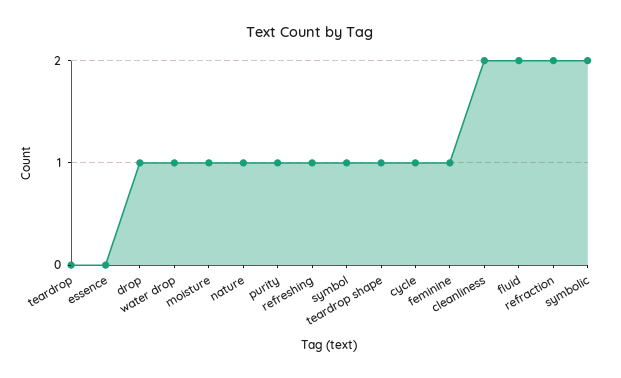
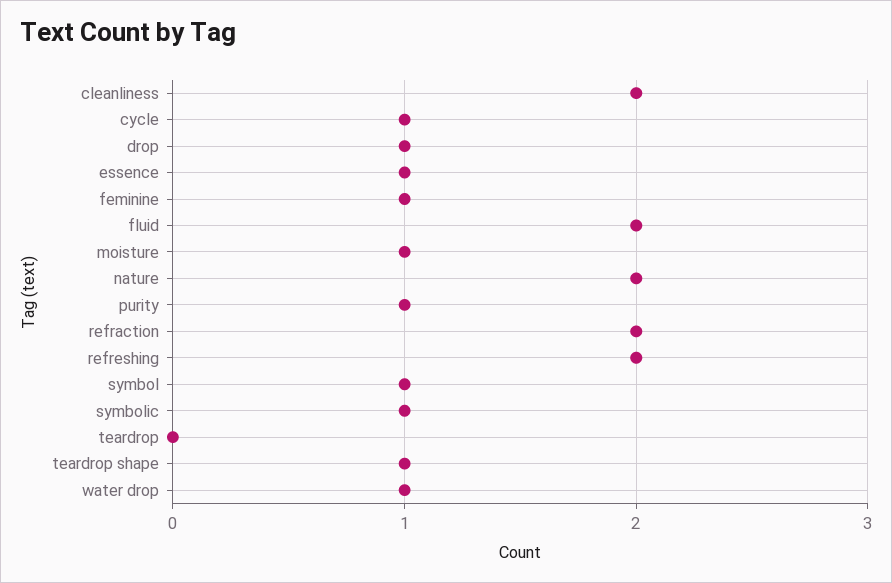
essence: 0 -> 1
nature: 1 -> 2
refreshing: 1 -> 2
symbolic: 2 -> 1

